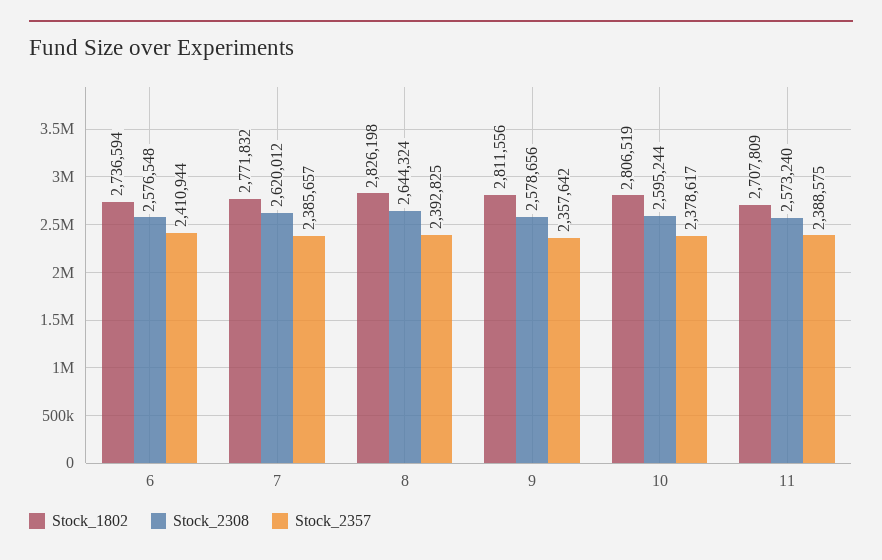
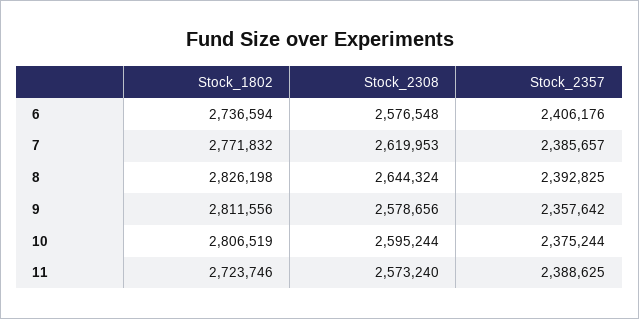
Stock_2357, 6: 2410944 -> 2406176
Stock_2308, 7: 2620012 -> 2619953
Stock_2357, 10: 2378617 -> 2375244
Stock_1802, 11: 2707809 -> 2723746
Stock_2357, 11: 2388575 -> 2388625

